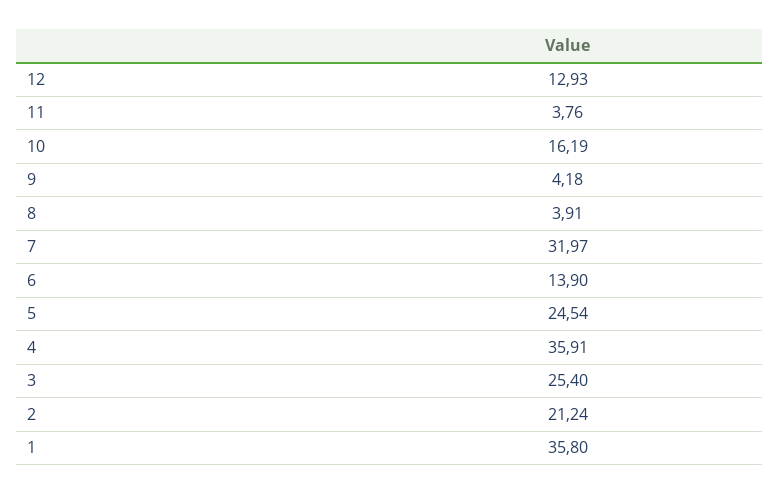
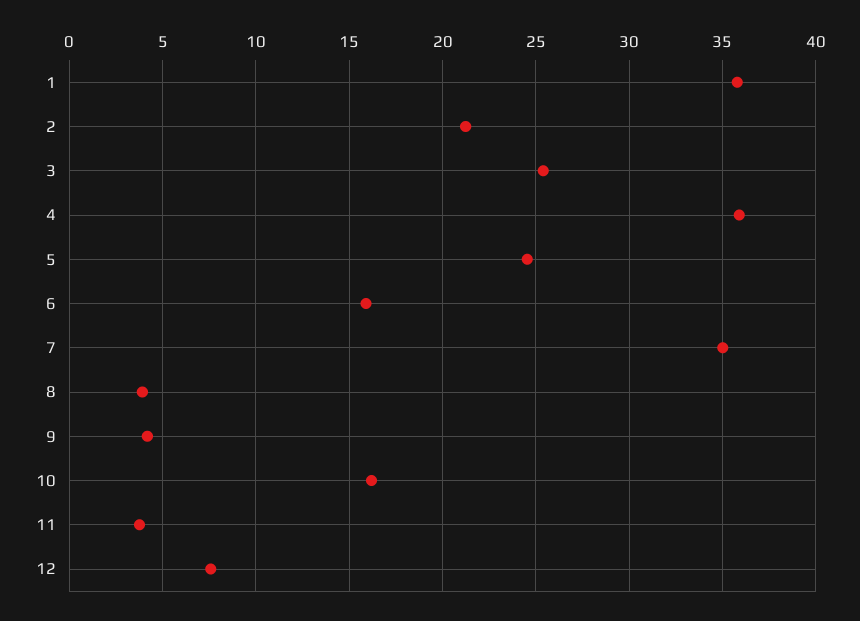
12: 12.93 -> 7.5
7: 31.97 -> 35
6: 13.9 -> 16

